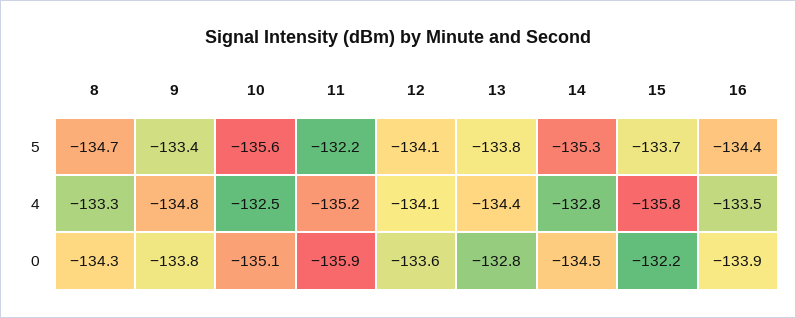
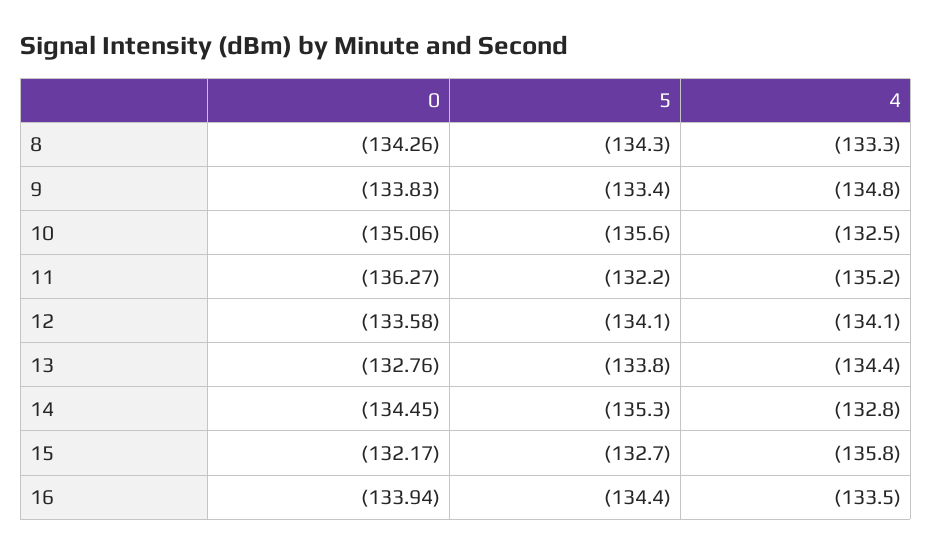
8, 5: -134.7 -> -134.3
15, 5: -133.7 -> -132.7
11, 0: -135.9 -> -136.27

